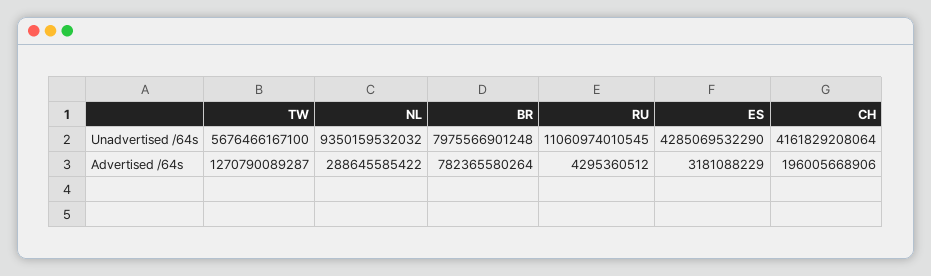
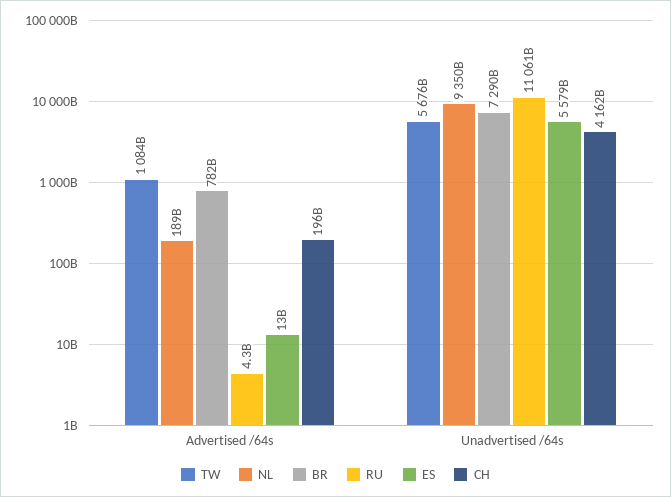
BR, Unadvertised /64s: 7975566901248 -> 7290000000000
ES, Unadvertised /64s: 4285069532290 -> 5579000000000
TW, Advertised /64s: 1270790089287 -> 1084000000000
NL, Advertised /64s: 288645585422 -> 189000000000
ES, Advertised /64s: 3181088229 -> 13000000000

